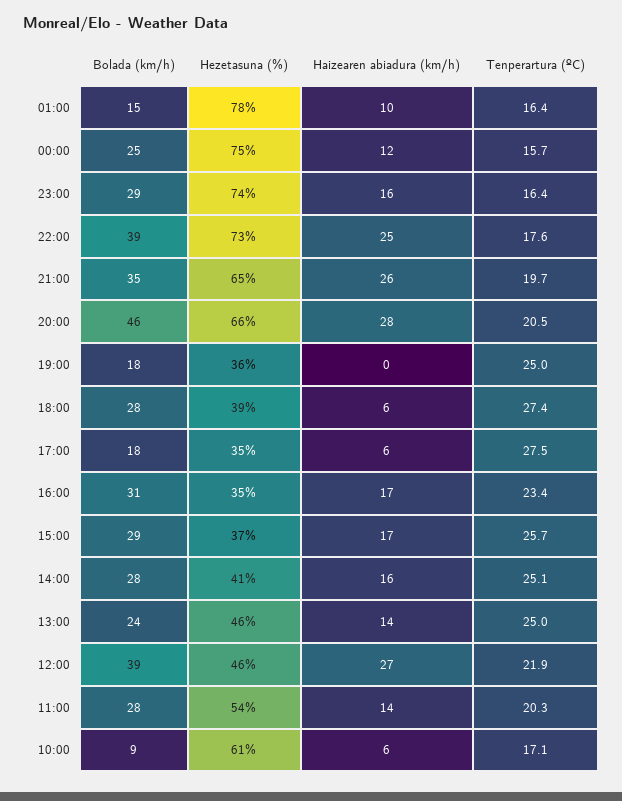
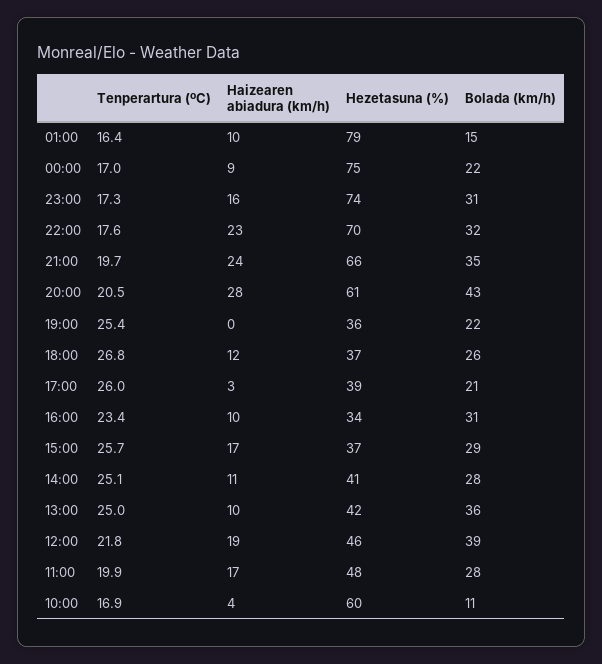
Hezetasuna (%), 01:00: 78 -> 79
Bolada (km/h), 00:00: 25 -> 22
Haizearen abiadura (km/h), 00:00: 12 -> 9
Tenperartura (ºC), 00:00: 15.7 -> 17
Bolada (km/h), 23:00: 29 -> 31
Tenperartura (ºC), 23:00: 16.4 -> 17.3
Bolada (km/h), 22:00: 39 -> 32
Hezetasuna (%), 22:00: 73 -> 70
Haizearen abiadura (km/h), 22:00: 25 -> 23
Hezetasuna (%), 21:00: 65 -> 66
Haizearen abiadura (km/h), 21:00: 26 -> 24
Bolada (km/h), 20:00: 46 -> 43
Hezetasuna (%), 20:00: 66 -> 61
Bolada (km/h), 19:00: 18 -> 22
Tenperartura (ºC), 19:00: 25 -> 25.4
Bolada (km/h), 18:00: 28 -> 26
Hezetasuna (%), 18:00: 39 -> 37
Haizearen abiadura (km/h), 18:00: 6 -> 12
Tenperartura (ºC), 18:00: 27.4 -> 26.8
Bolada (km/h), 17:00: 18 -> 21
Hezetasuna (%), 17:00: 35 -> 39
Haizearen abiadura (km/h), 17:00: 6 -> 3
Tenperartura (ºC), 17:00: 27.5 -> 26
Hezetasuna (%), 16:00: 35 -> 34
Haizearen abiadura (km/h), 16:00: 17 -> 10
Haizearen abiadura (km/h), 14:00: 16 -> 11
Bolada (km/h), 13:00: 24 -> 36
Hezetasuna (%), 13:00: 46 -> 42
Haizearen abiadura (km/h), 13:00: 14 -> 10
Haizearen abiadura (km/h), 12:00: 27 -> 19
Tenperartura (ºC), 12:00: 21.9 -> 21.8
Hezetasuna (%), 11:00: 54 -> 48
Haizearen abiadura (km/h), 11:00: 14 -> 17
Tenperartura (ºC), 11:00: 20.3 -> 19.9
Bolada (km/h), 10:00: 9 -> 11
Hezetasuna (%), 10:00: 61 -> 60
Haizearen abiadura (km/h), 10:00: 6 -> 4
Tenperartura (ºC), 10:00: 17.1 -> 16.9

